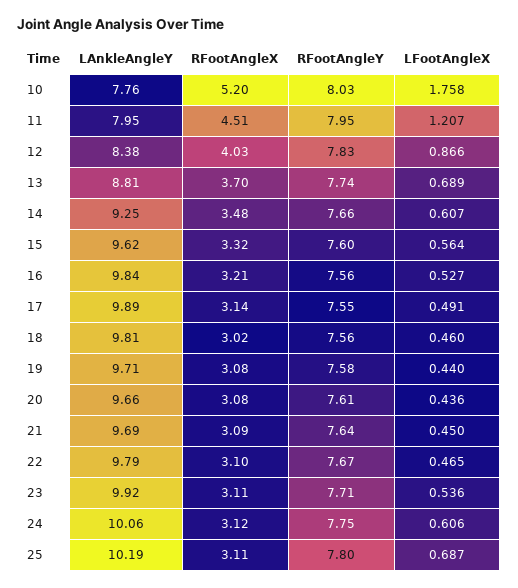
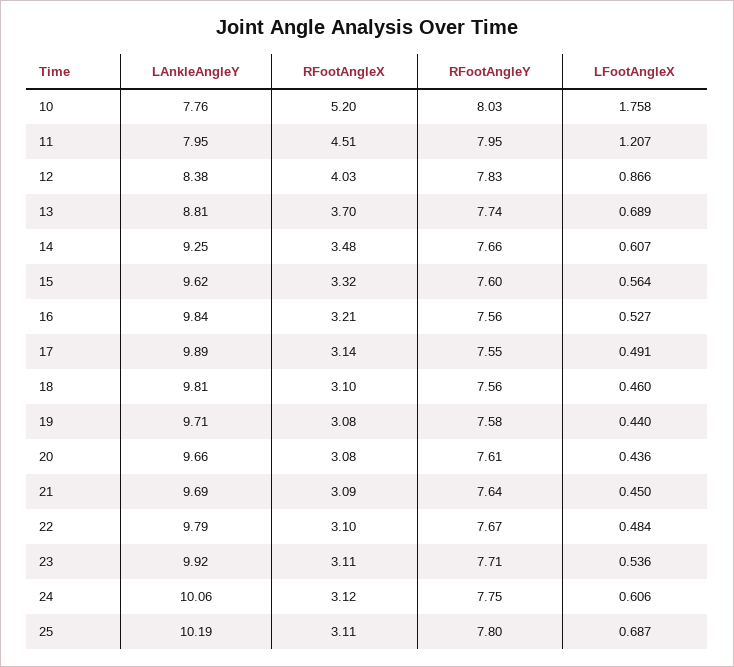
RFootAngleX, 18: 3.02 -> 3.1
LFootAngleX, 22: 0.465 -> 0.484

